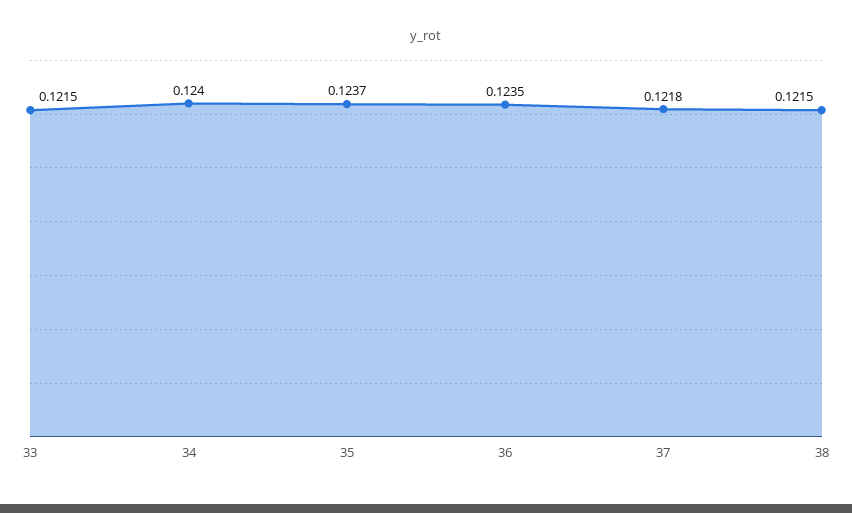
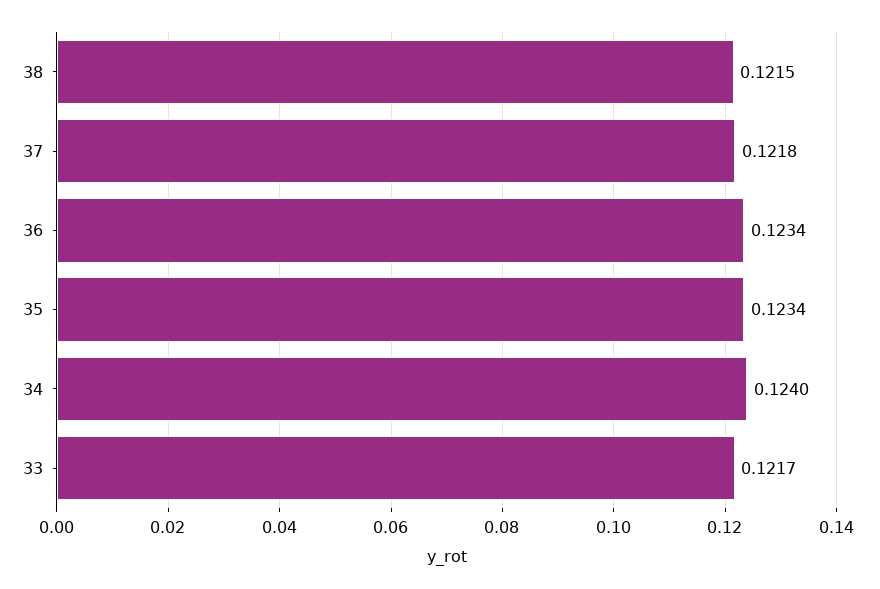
33: 0.1215 -> 0.1217
35: 0.1237 -> 0.1234
36: 0.1235 -> 0.1234

